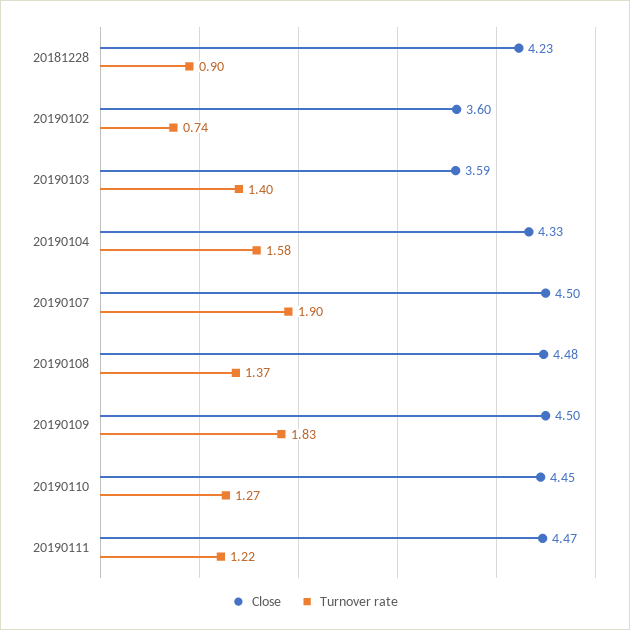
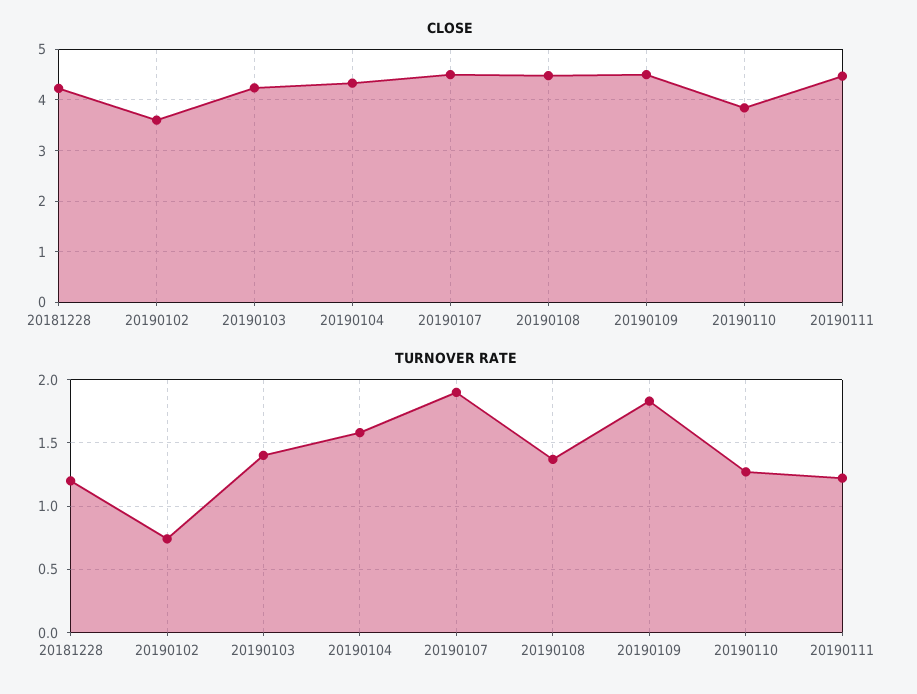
Turnover rate, 20181228: 0.9 -> 1.2
Close, 20190103: 3.59 -> 4.2
Close, 20190110: 4.45 -> 3.8

